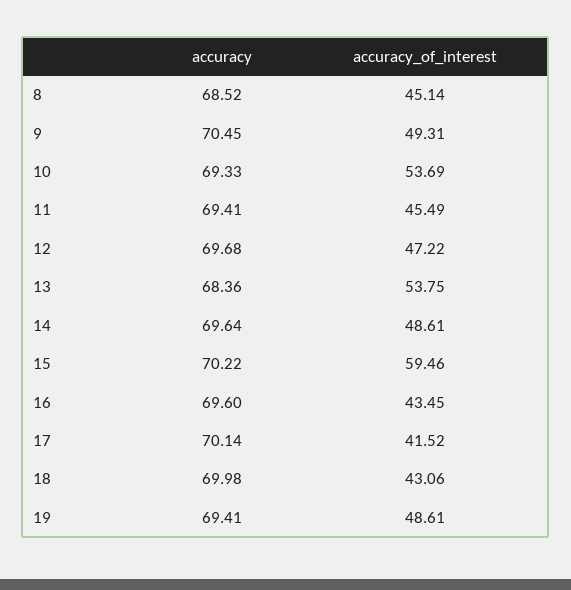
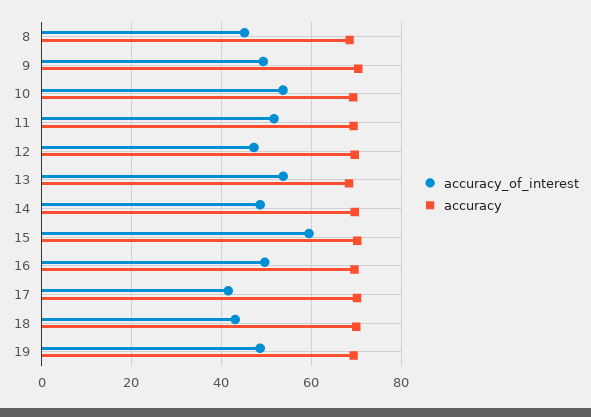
accuracy_of_interest, 11: 45.49 -> 52
accuracy_of_interest, 16: 43.45 -> 50

